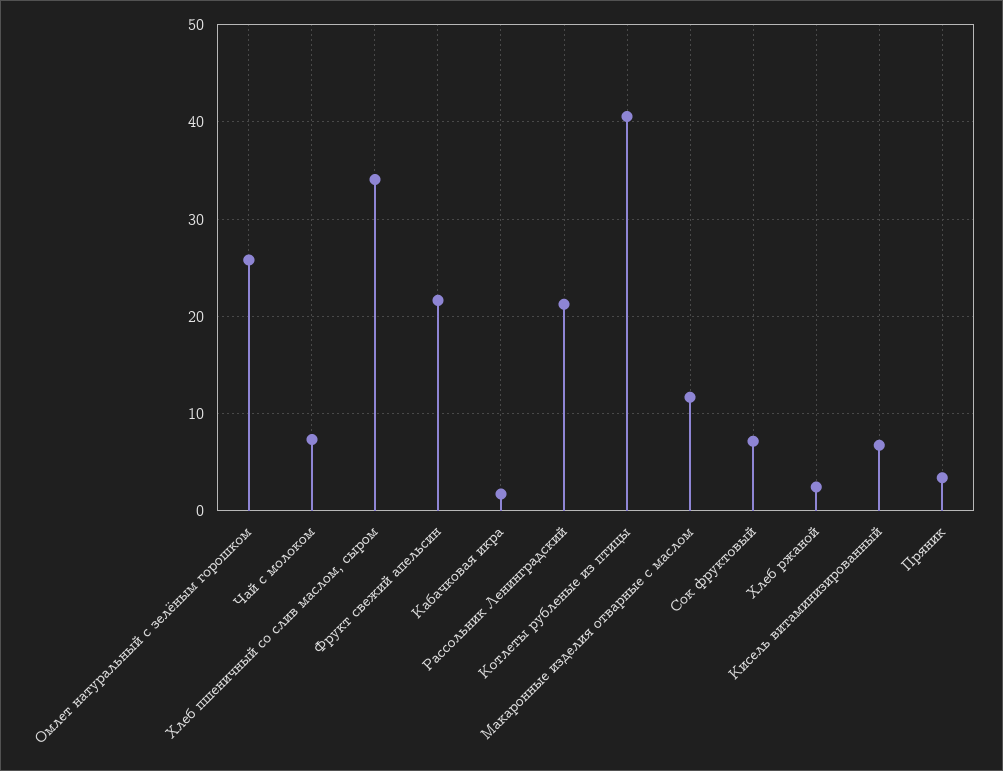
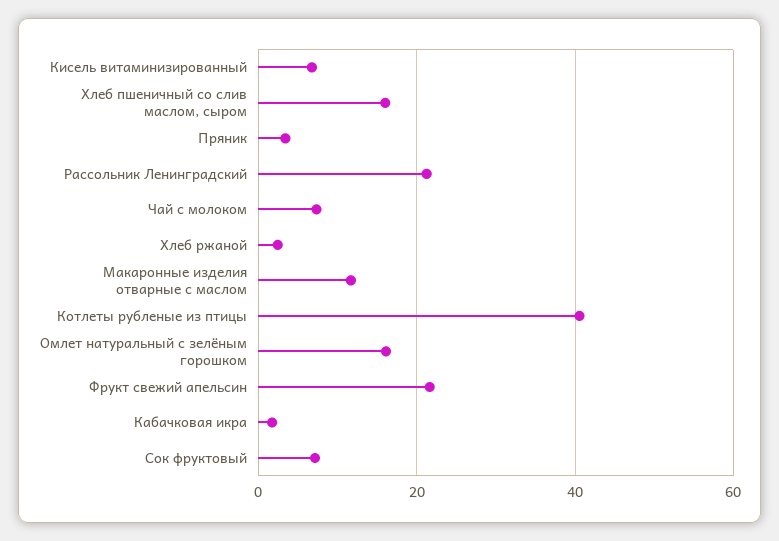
Омлет натуральный с зелёным горошком: 26 -> 16
Хлеб пшеничный со слив маслом, сыром: 34 -> 16

